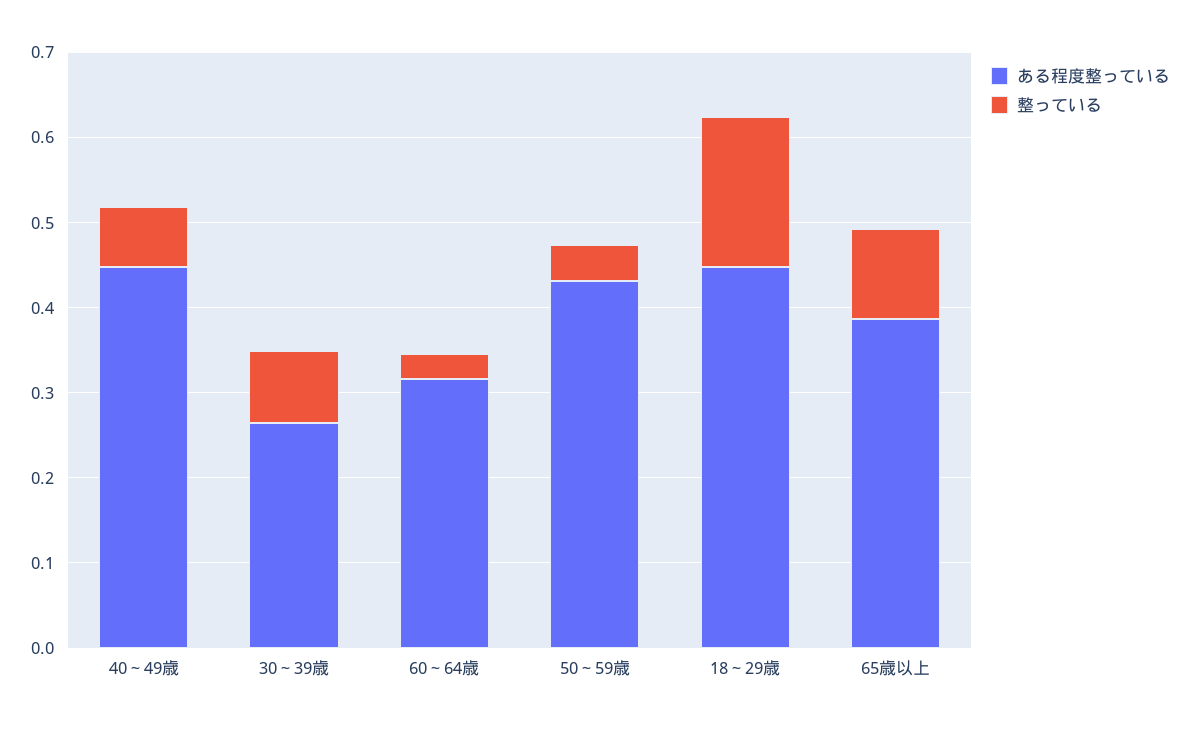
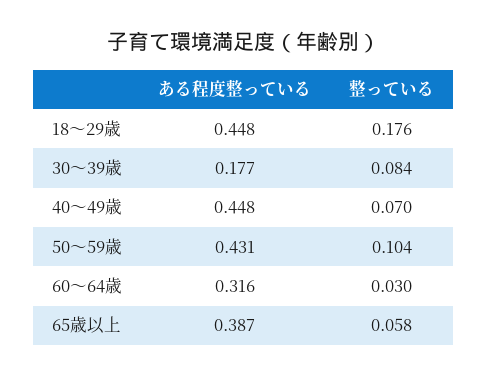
ある程度整っている, 30～39歳: 0.26 -> 0.177
整っている, 50～59歳: 0.04 -> 0.104
整っている, 65歳以上: 0.1 -> 0.058

